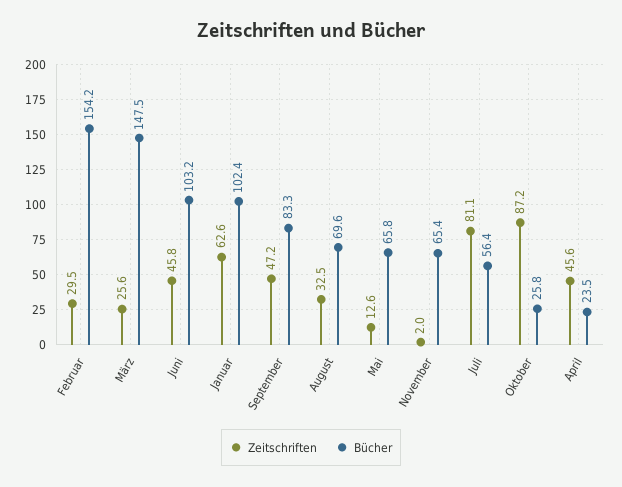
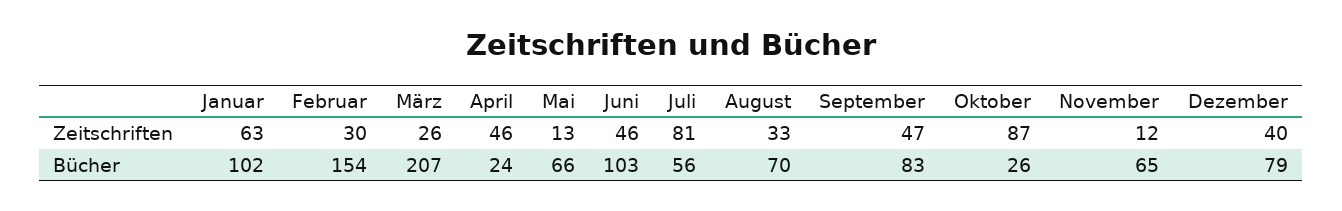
Bücher, März: 147.5 -> 207
Zeitschriften, November: 2 -> 12
Zeitschriften, Dezember: none -> 40
Bücher, Dezember: none -> 79

